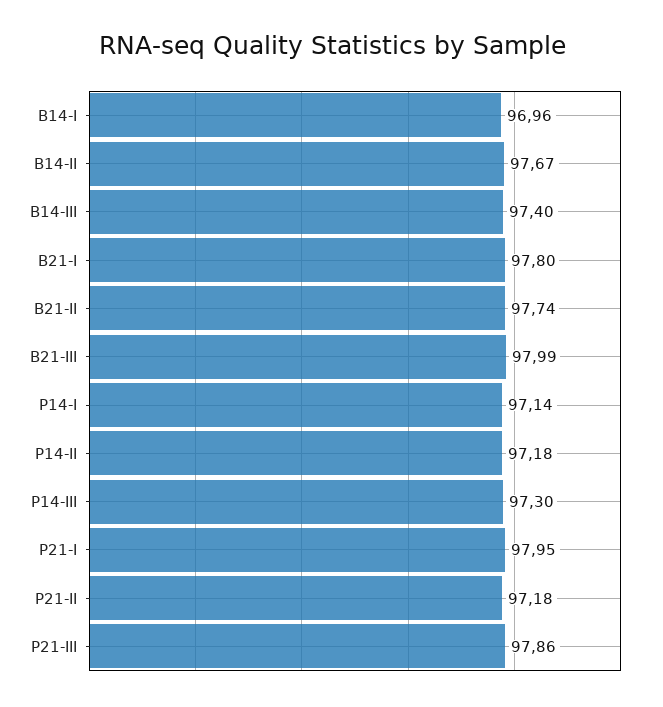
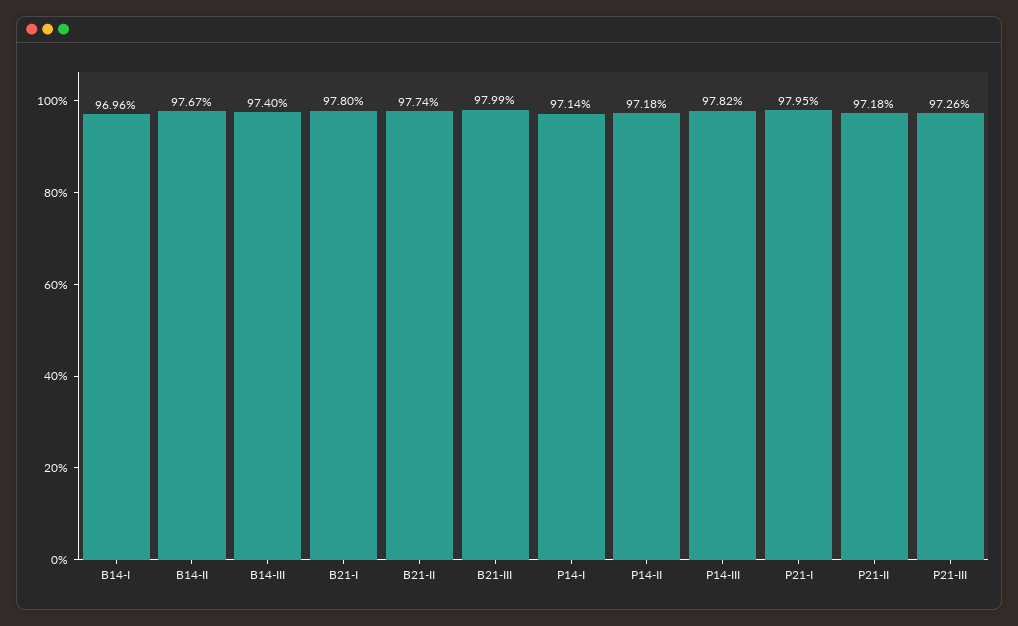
P14-III: 97.3 -> 97.82
P21-III: 97.86 -> 97.26

